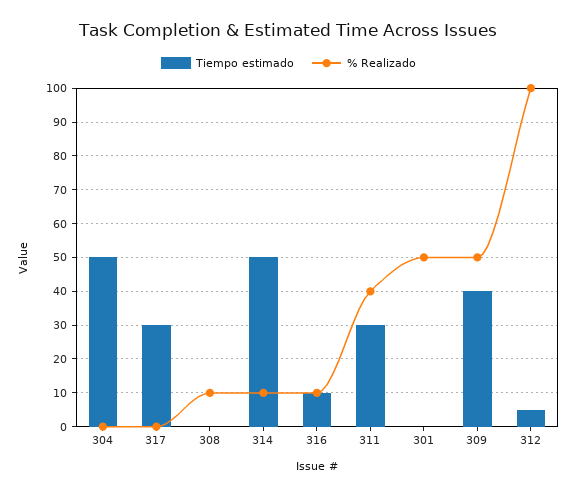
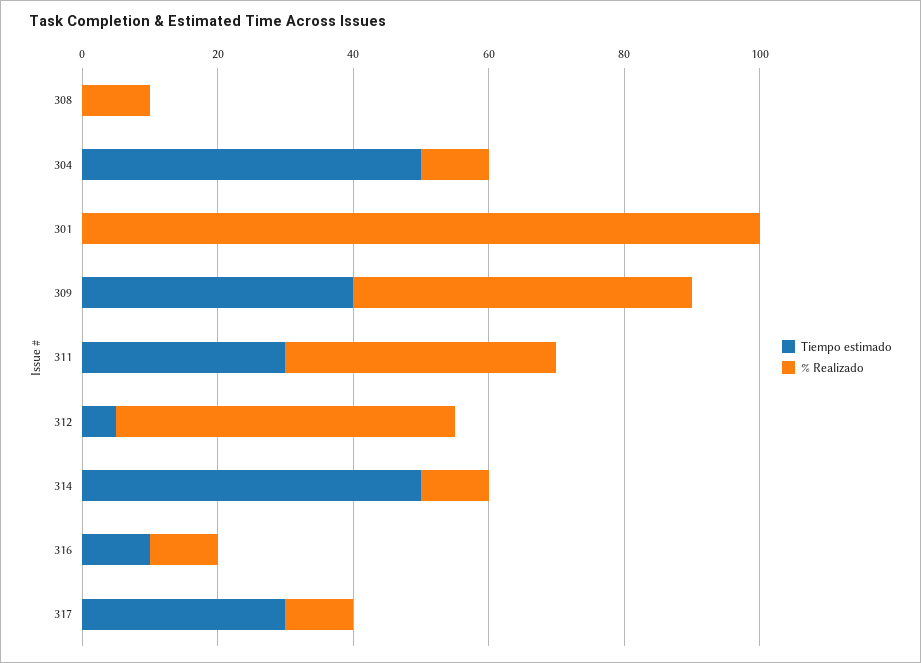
% Realizado, 304: 0 -> 10
% Realizado, 317: 0 -> 10
% Realizado, 301: 50 -> 100
% Realizado, 312: 100 -> 50

